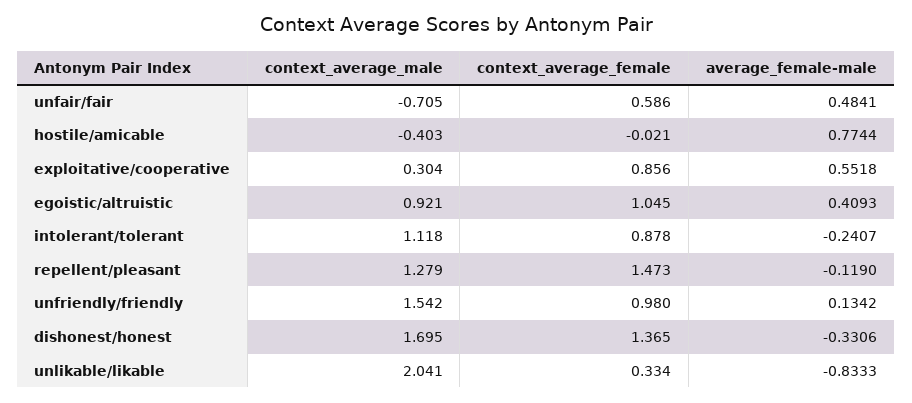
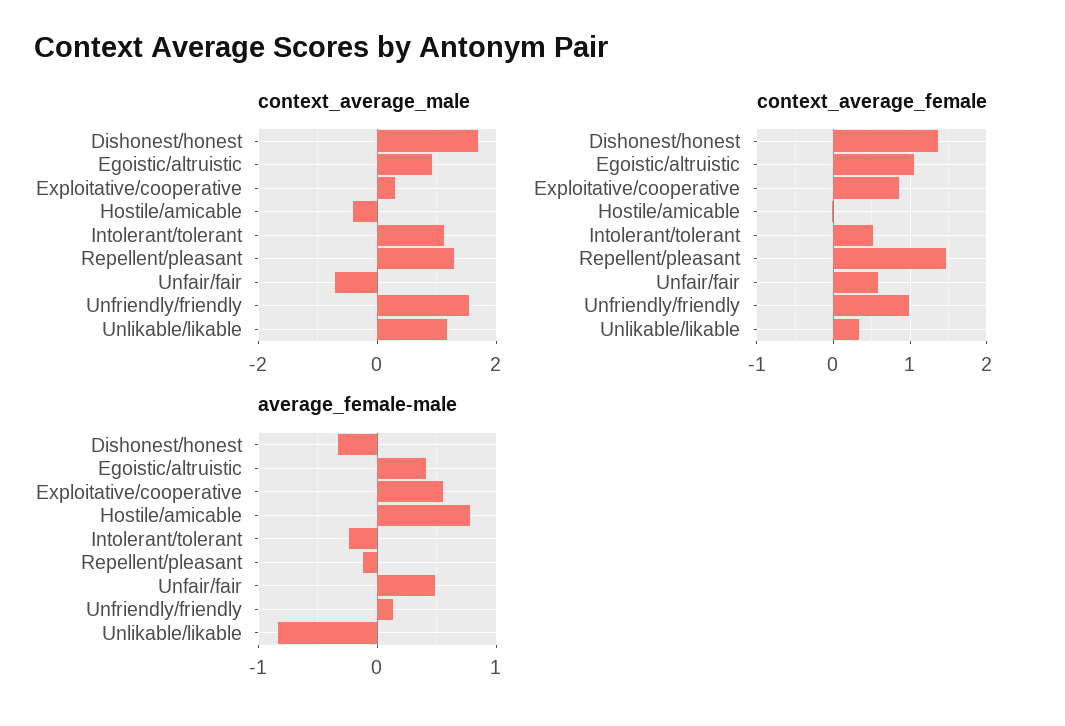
context_average_female, intolerant/tolerant: 0.878 -> 0.5
context_average_male, unlikable/likable: 2.041 -> 1.2

